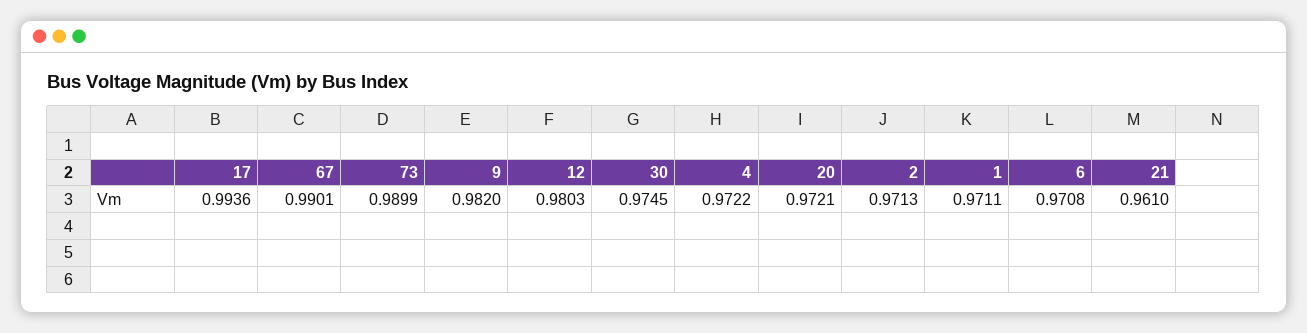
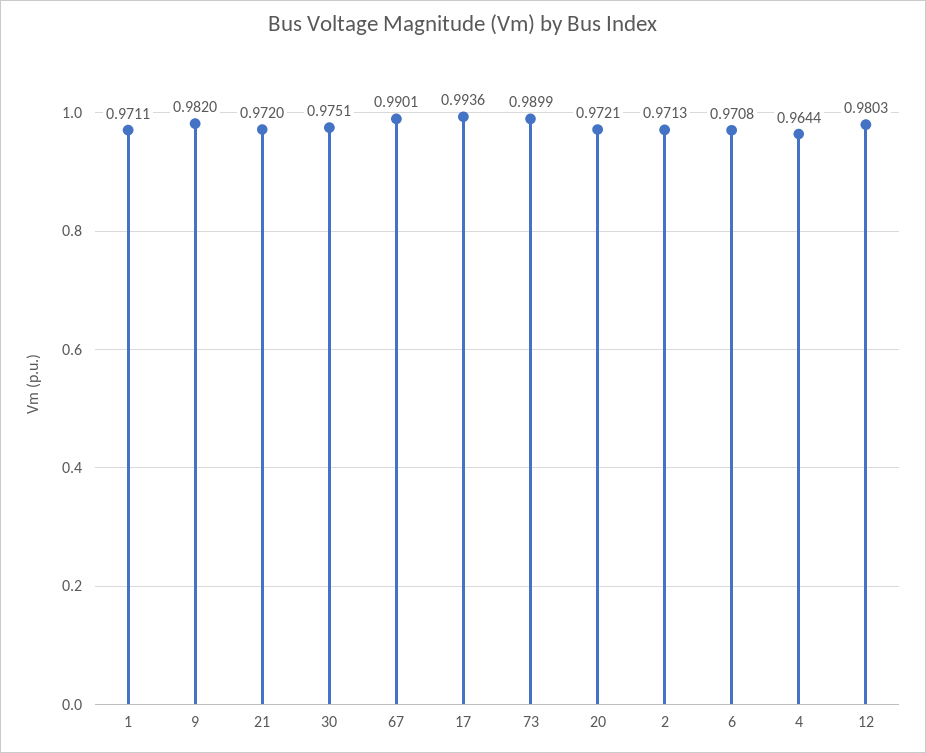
30: 0.9745 -> 0.9751
4: 0.9722 -> 0.9644
21: 0.961 -> 0.972

